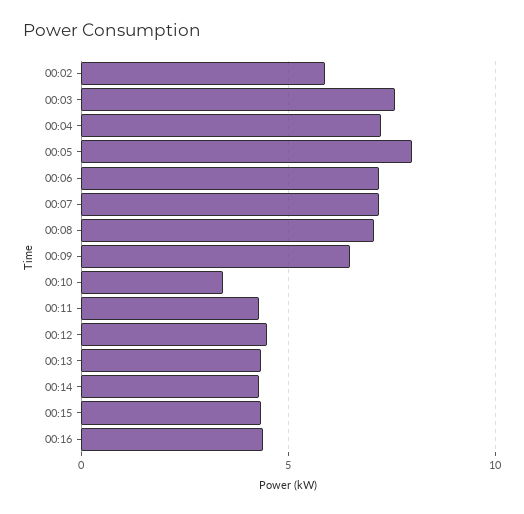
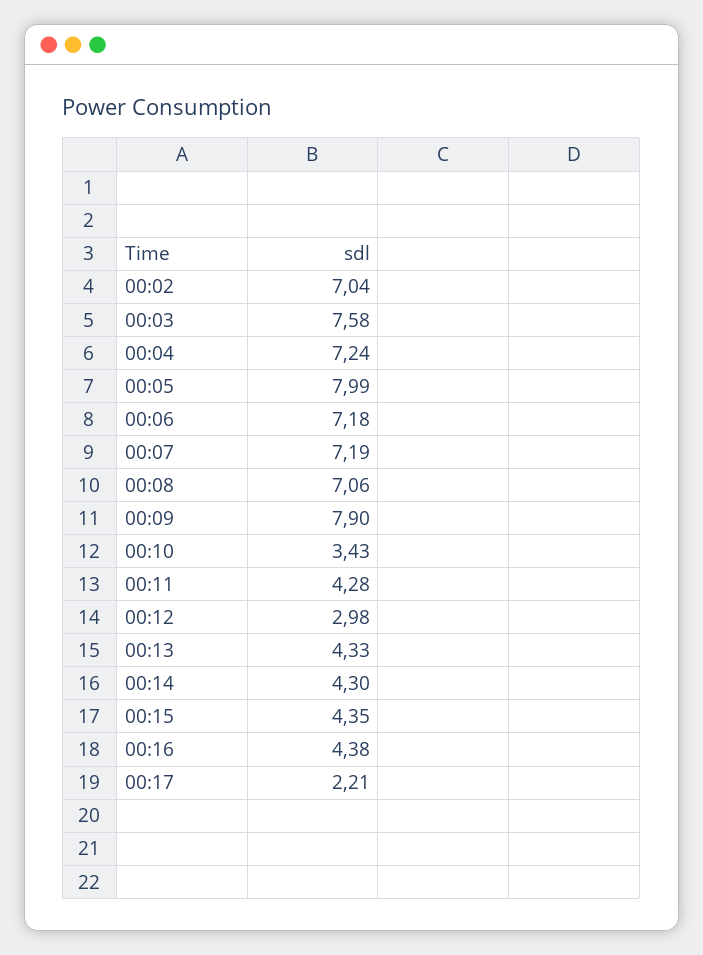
00:02: 6 -> 7.04
00:09: 6.5 -> 7.9
00:12: 4.5 -> 2.98
00:17: none -> 2.21

